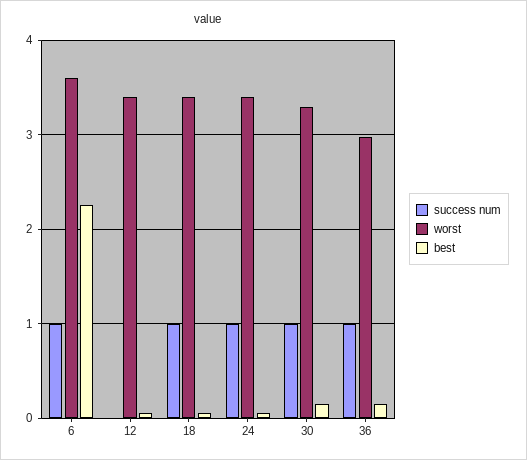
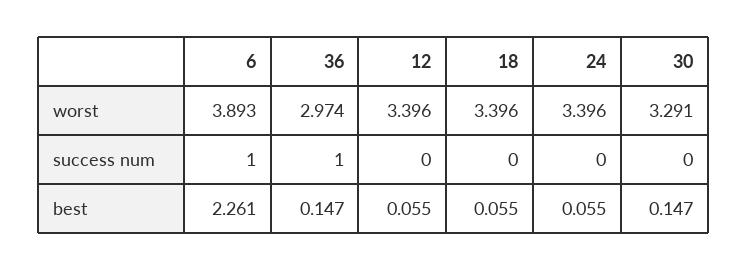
worst, 6: 3.6 -> 3.893
success num, 18: 1 -> 0
success num, 24: 1 -> 0
success num, 30: 1 -> 0

